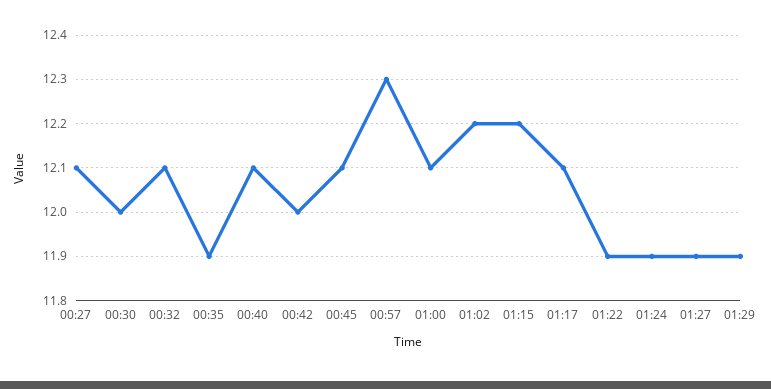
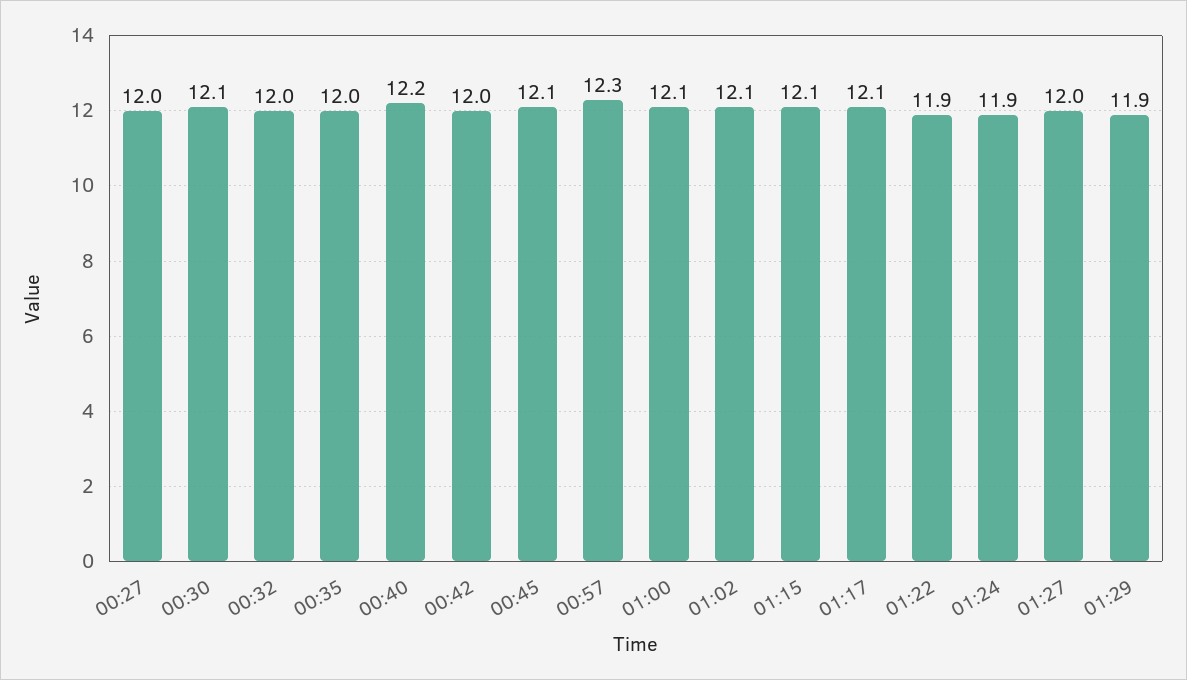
00:27: 12.1 -> 12
00:30: 12 -> 12.1
00:32: 12.1 -> 12
00:35: 11.9 -> 12
00:40: 12.1 -> 12.2
01:02: 12.2 -> 12.1
01:15: 12.2 -> 12.1
01:27: 11.9 -> 12

